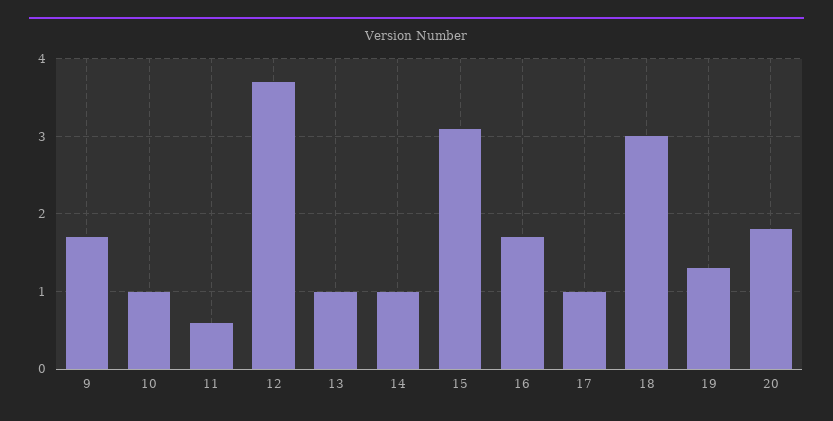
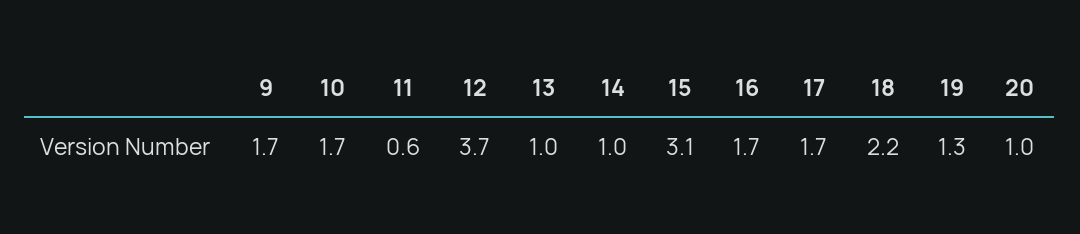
10: 1 -> 1.7
17: 1 -> 1.7
18: 3 -> 2.2
20: 1.8 -> 1

